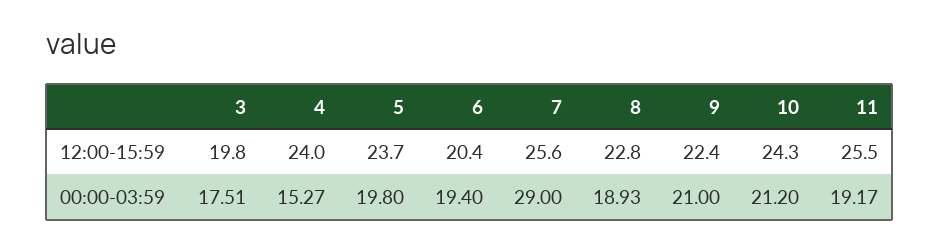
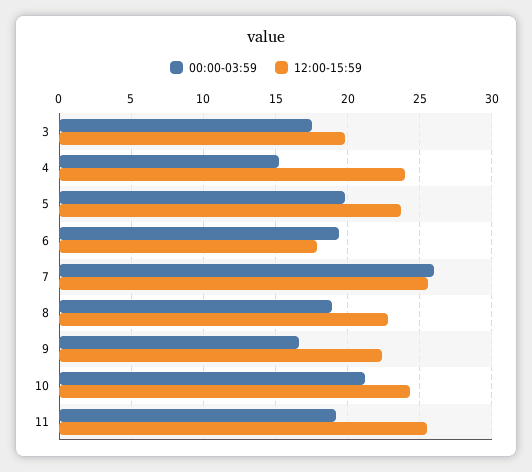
12:00-15:59, 6: 20.4 -> 18
00:00-03:59, 7: 29 -> 26
00:00-03:59, 9: 21 -> 16.5

